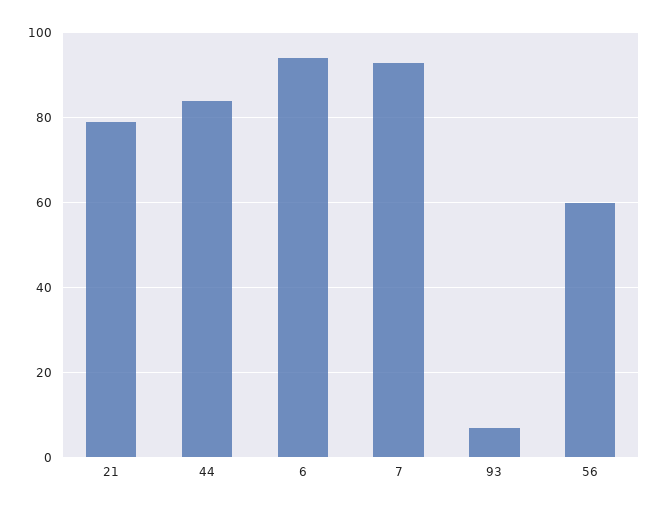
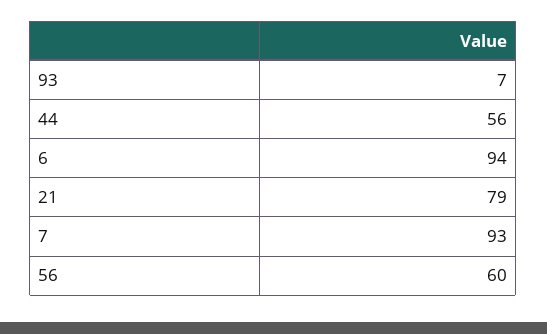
44: 85 -> 56

